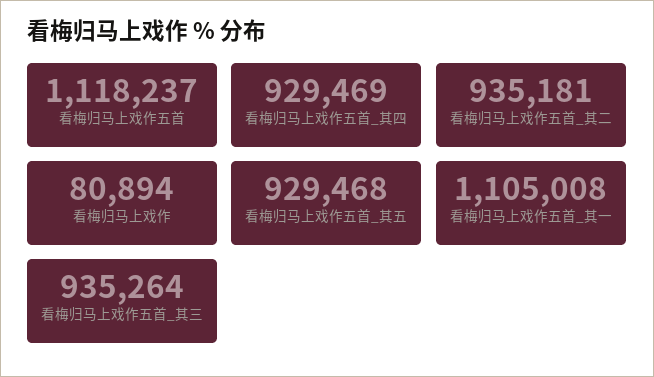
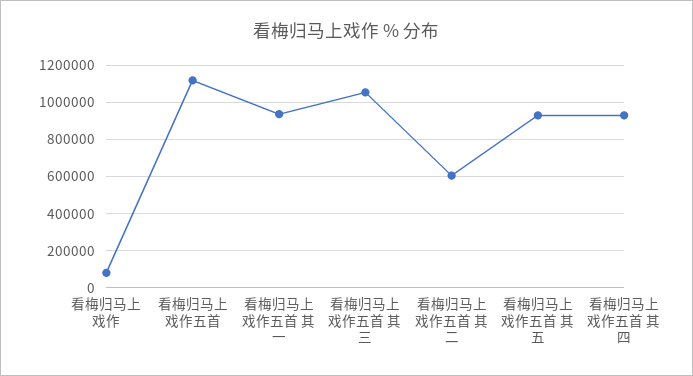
看梅归马上戏作五首_其二: 935181 -> 600000
看梅归马上戏作五首_其一: 1105008 -> 950000
看梅归马上戏作五首_其三: 935264 -> 1050000

